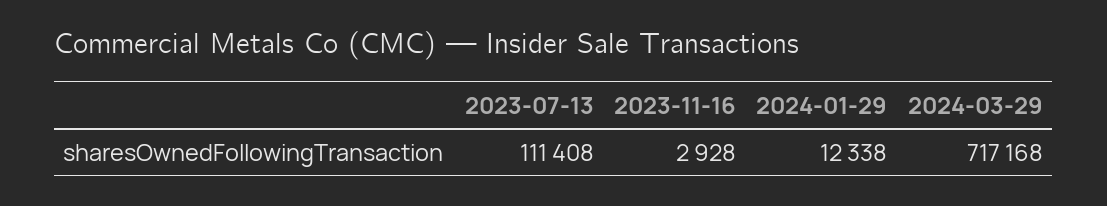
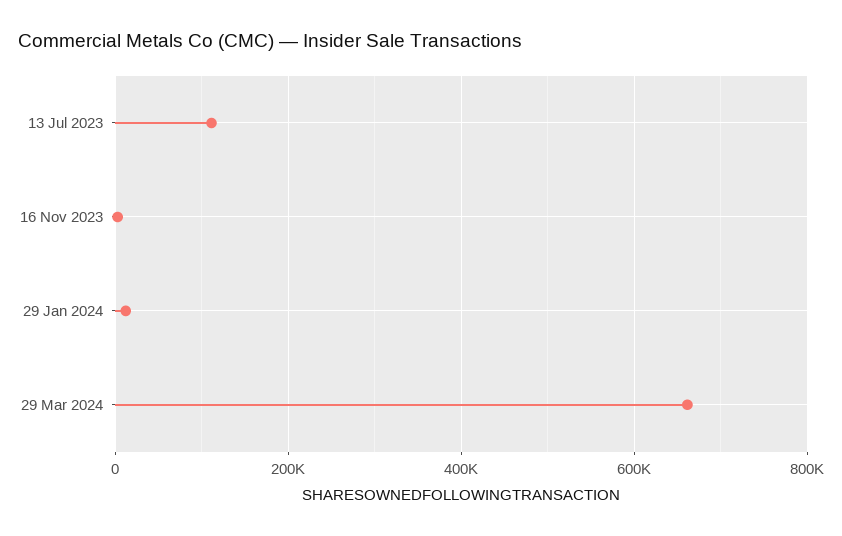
2024-03-29: 717168 -> 660000

